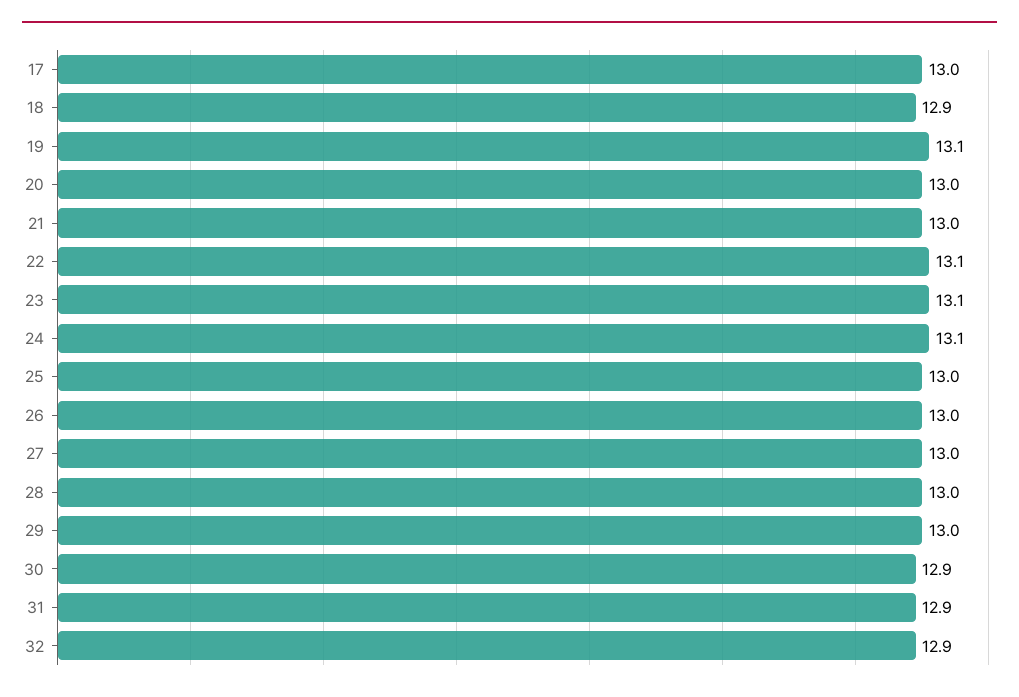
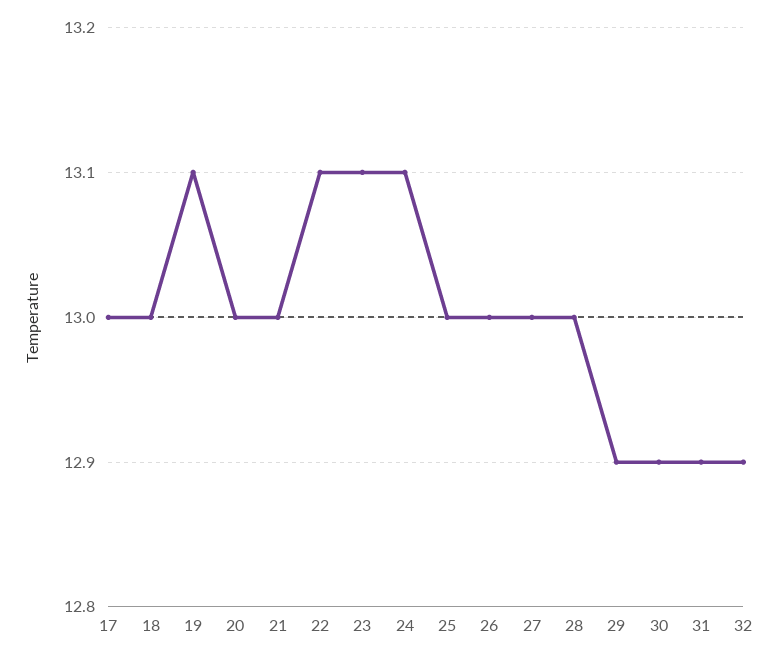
18: 12.9 -> 13
29: 13 -> 12.9

